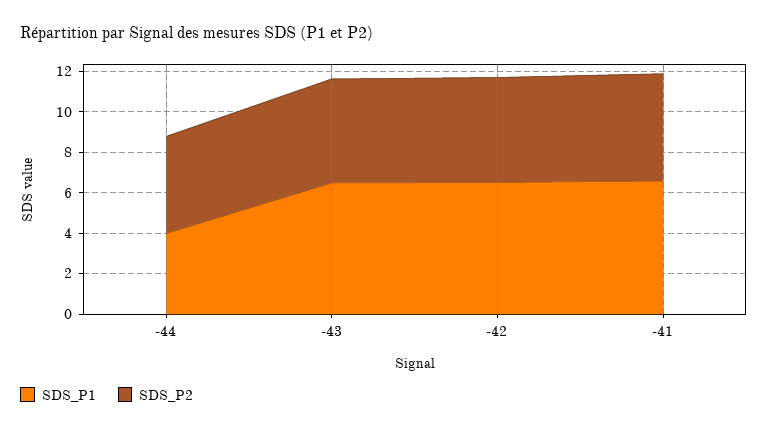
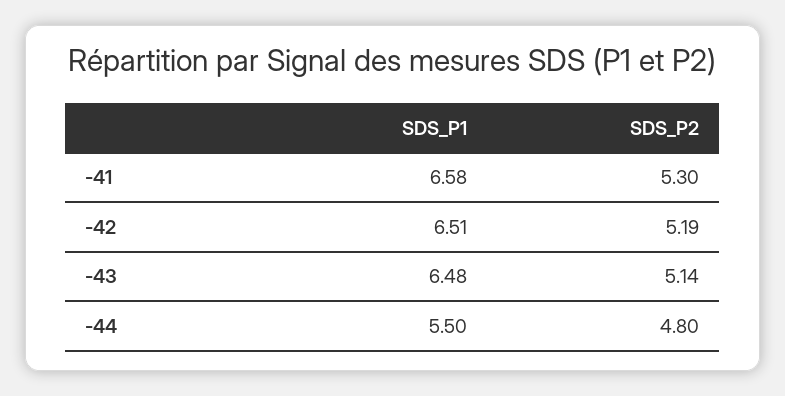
SDS_P1, -44: 4 -> 5.5

